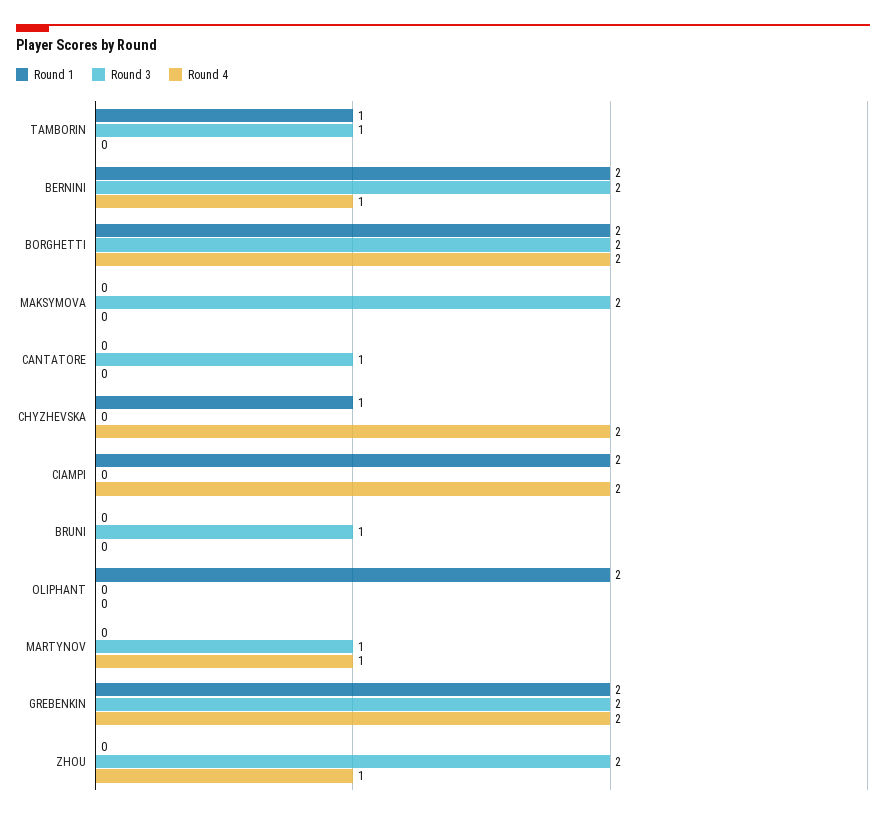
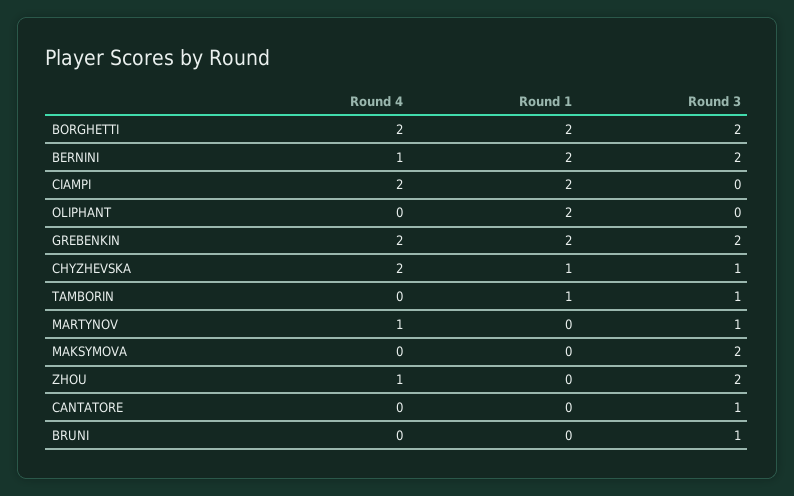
Round 3, CHYZHEVSKA: 0 -> 1

